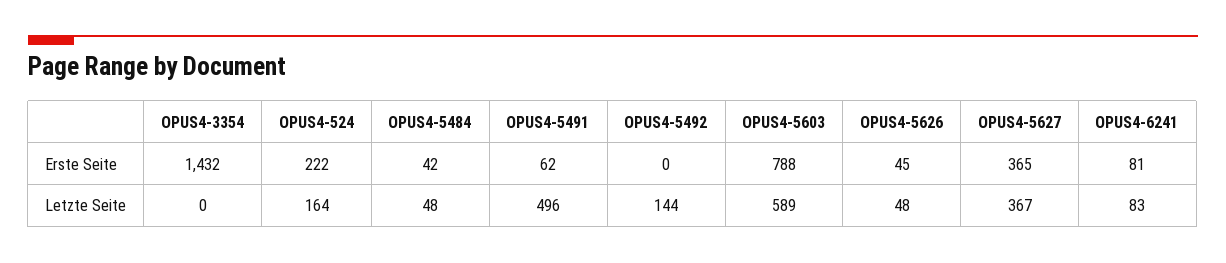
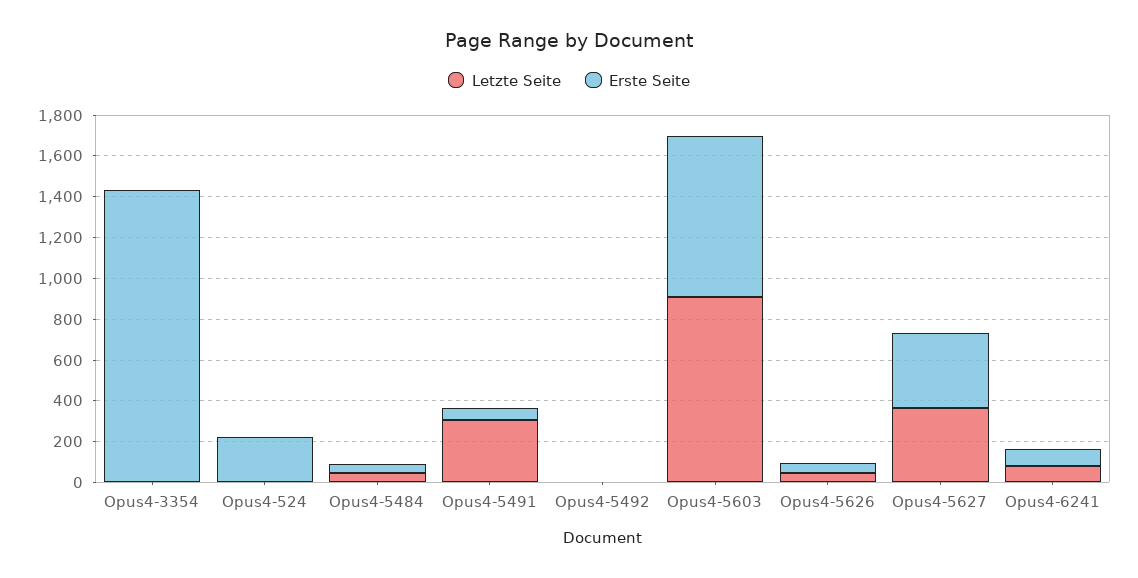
Letzte Seite, OPUS4-524: 164 -> 0
Letzte Seite, OPUS4-5491: 496 -> 300
Letzte Seite, OPUS4-5492: 144 -> 0
Letzte Seite, OPUS4-5603: 589 -> 900

